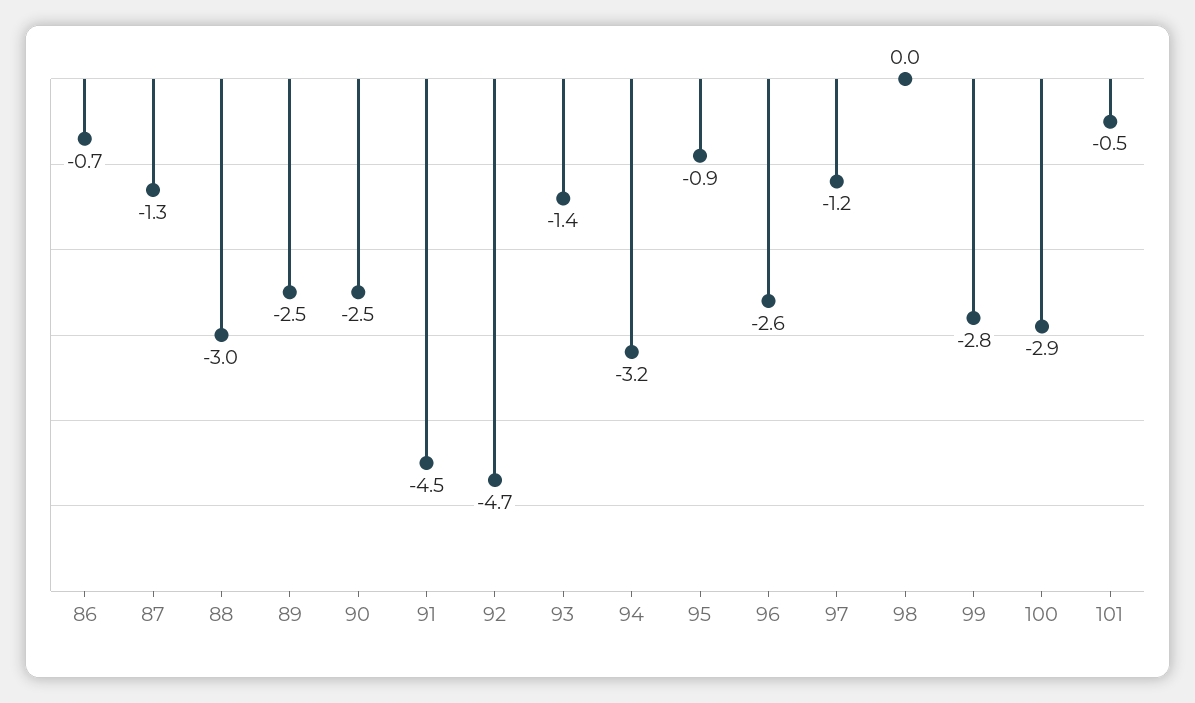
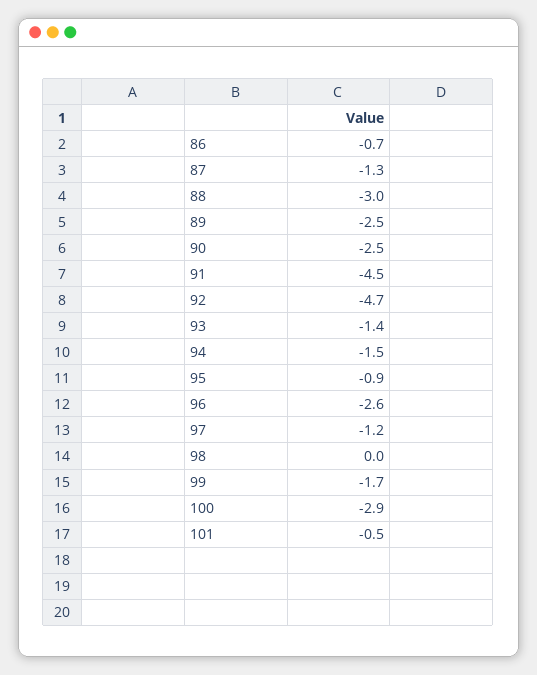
94: -3.2 -> -1.5
99: -2.8 -> -1.7

